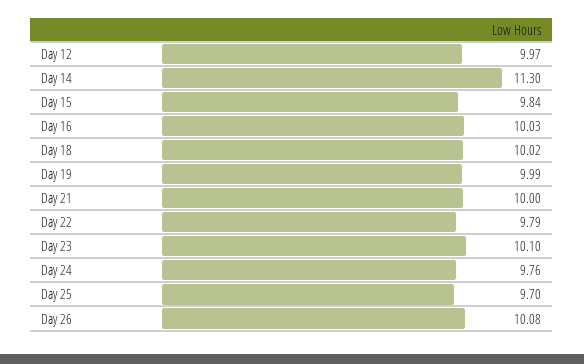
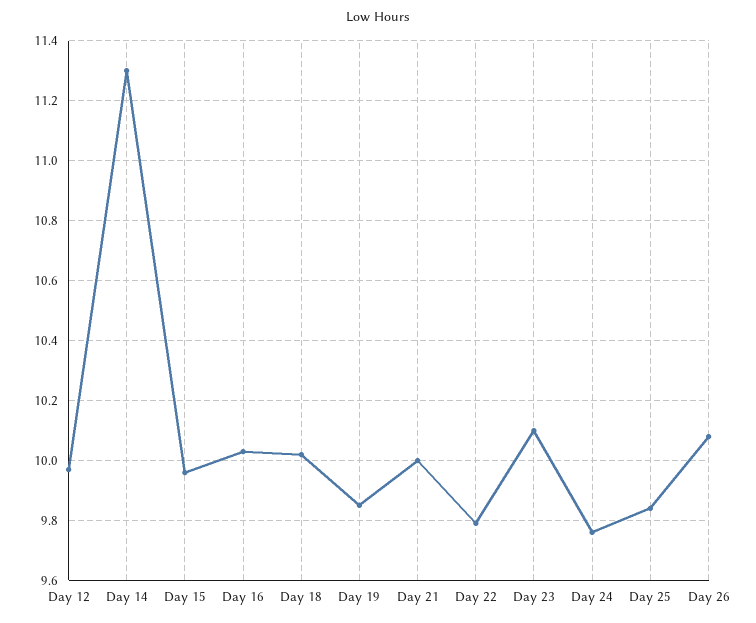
Day 15: 9.84 -> 9.95
Day 19: 9.99 -> 9.85
Day 25: 9.7 -> 9.85

